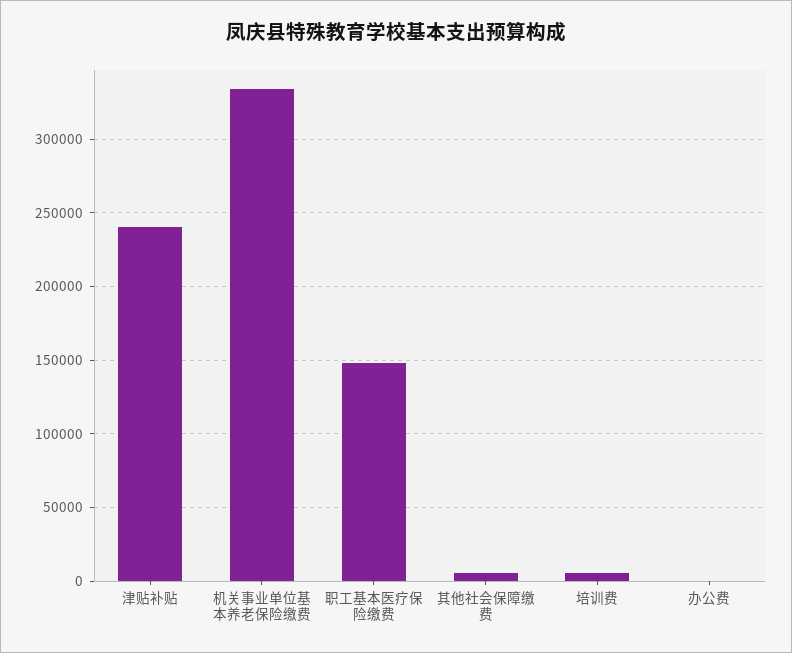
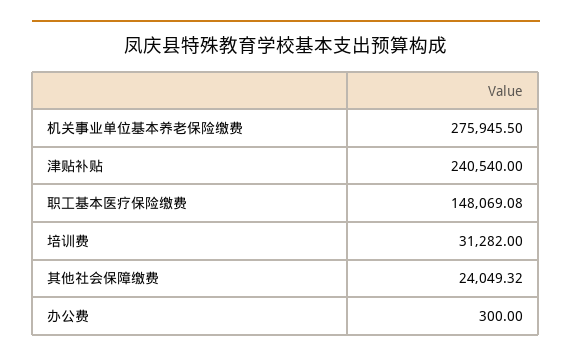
机关事业单位基本养老保险缴费: 335000 -> 275945.5
其他社会保障缴费: 5000 -> 24049.32
培训费: 5000 -> 31282

